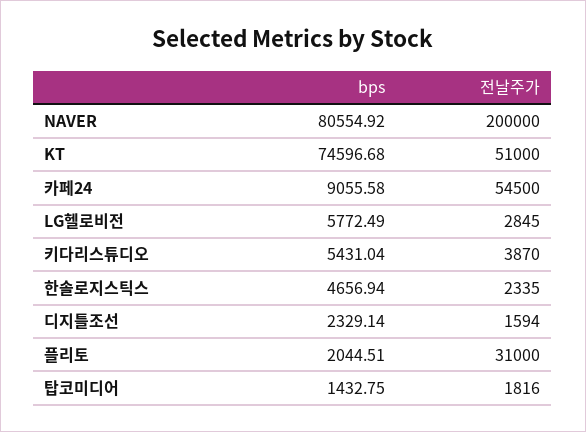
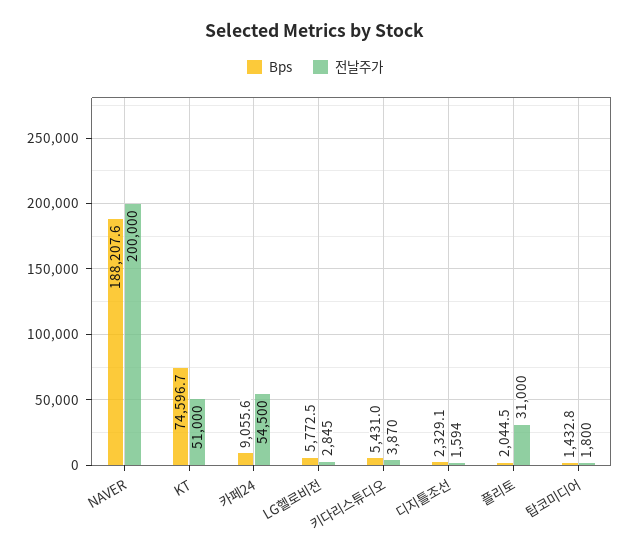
bps, NAVER: 80554.92 -> 188207.6
bps, 한솔로지스틱스: 4656.94 -> none
전날주가, 한솔로지스틱스: 2335 -> none
전날주가, 탑코미디어: 1816 -> 1800

